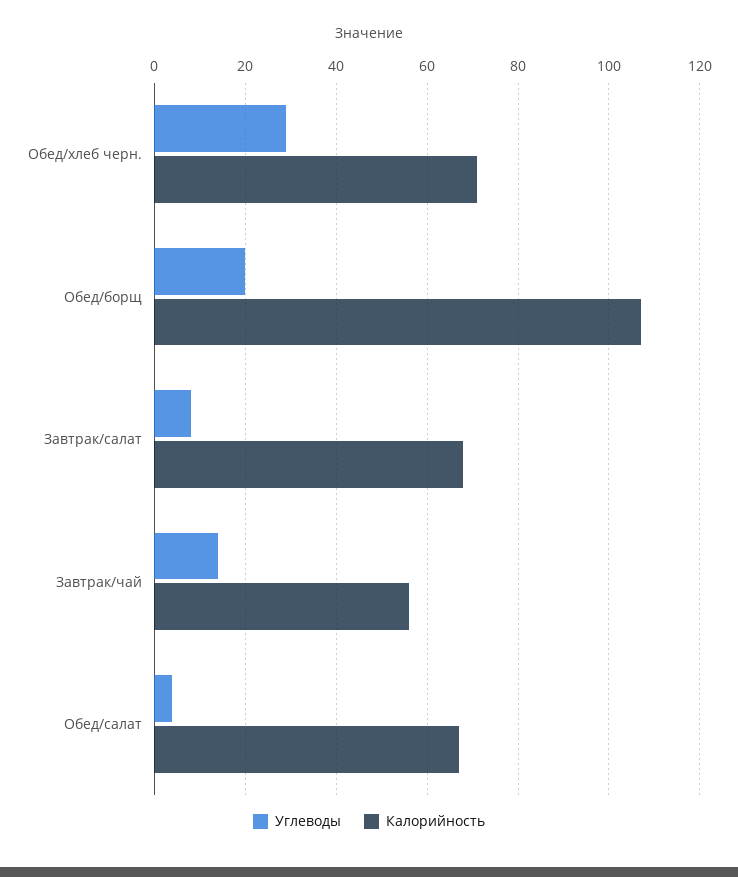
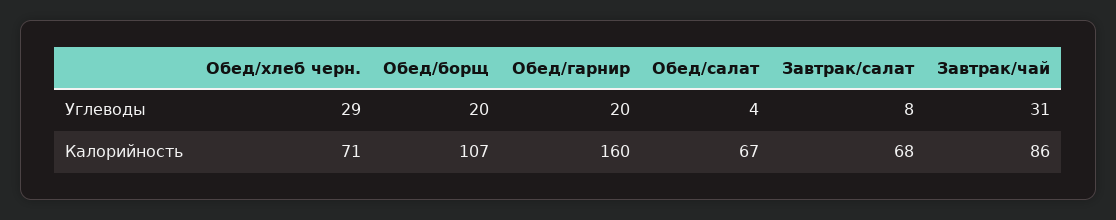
Углеводы, Завтрак/чай: 15 -> 31
Калорийность, Завтрак/чай: 55 -> 86
Углеводы, Обед/гарнир: none -> 20
Калорийность, Обед/гарнир: none -> 160

